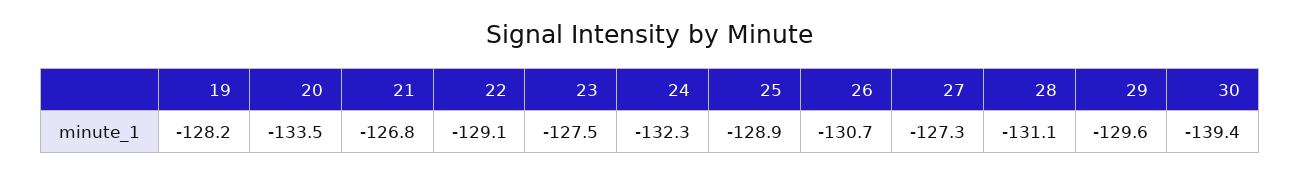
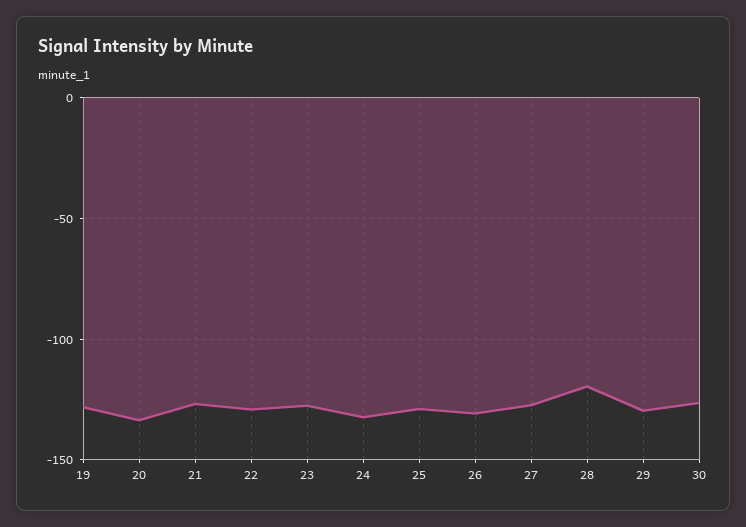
28: -131.1 -> -120
30: -139.4 -> -125

